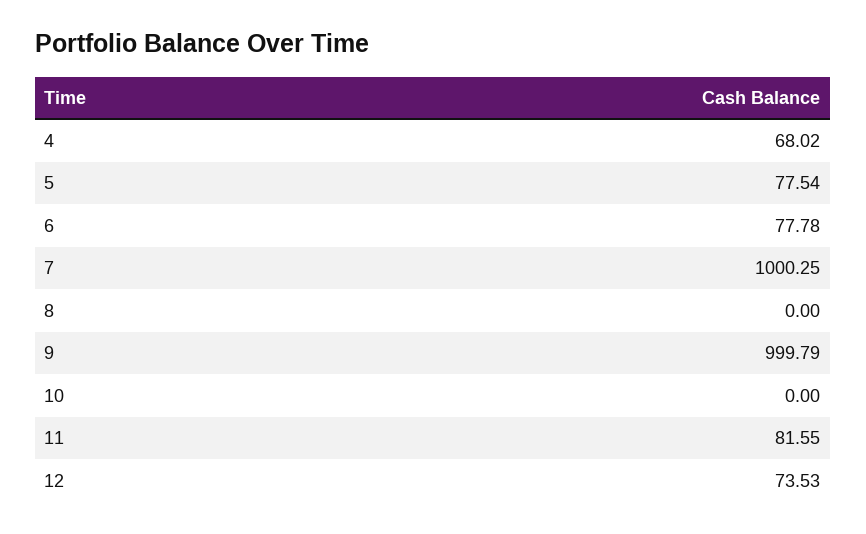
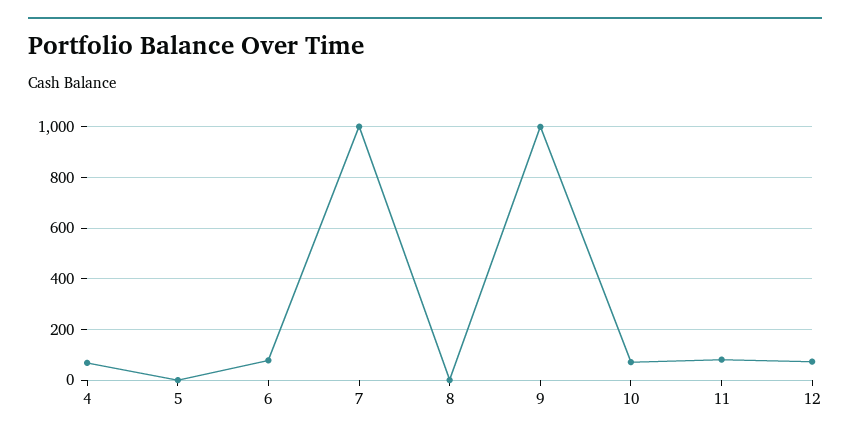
5: 77.54 -> 0
10: 0 -> 75

